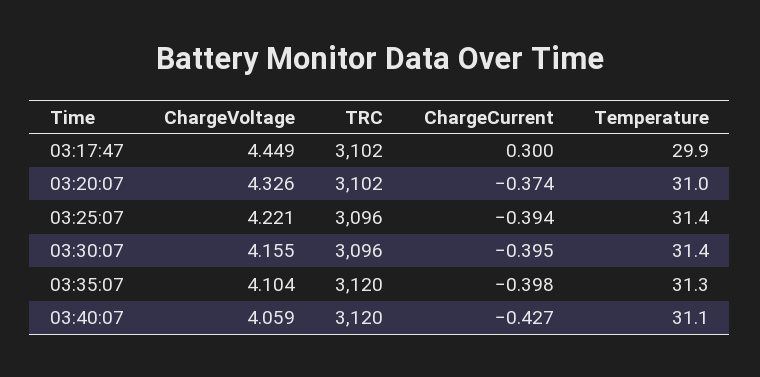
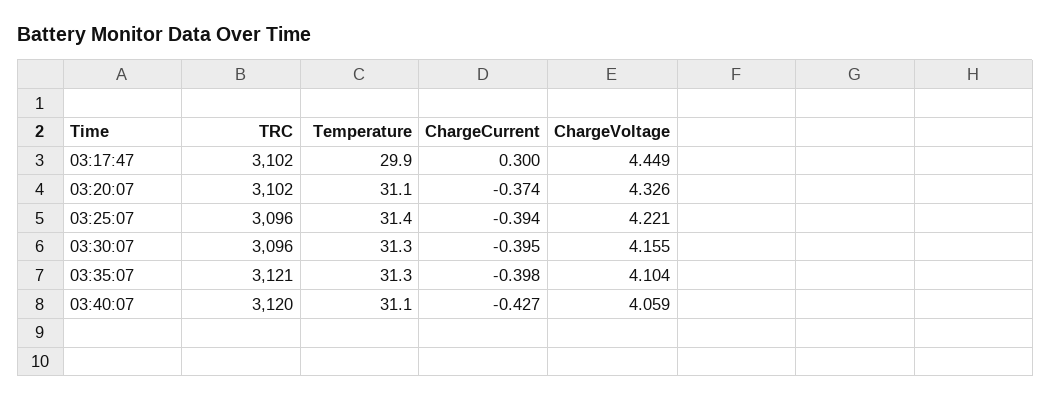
Temperature, 03:20:07: 31 -> 31.1
Temperature, 03:30:07: 31.4 -> 31.3
TRC, 03:35:07: 3120 -> 3121

